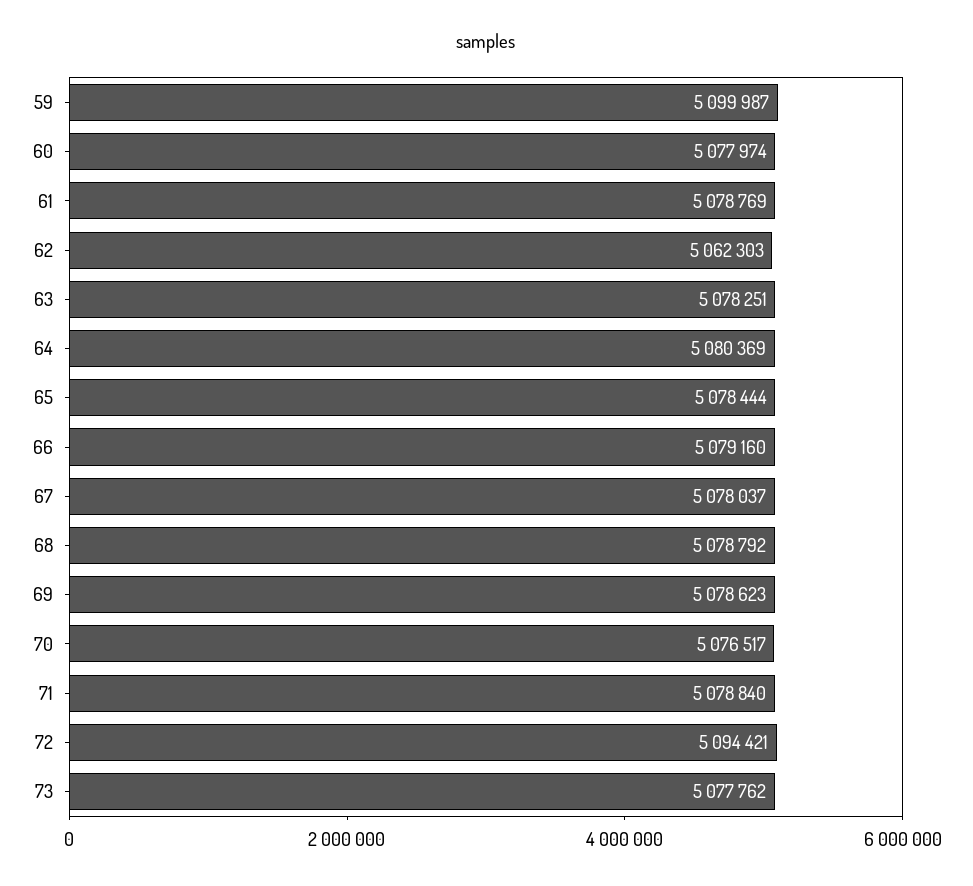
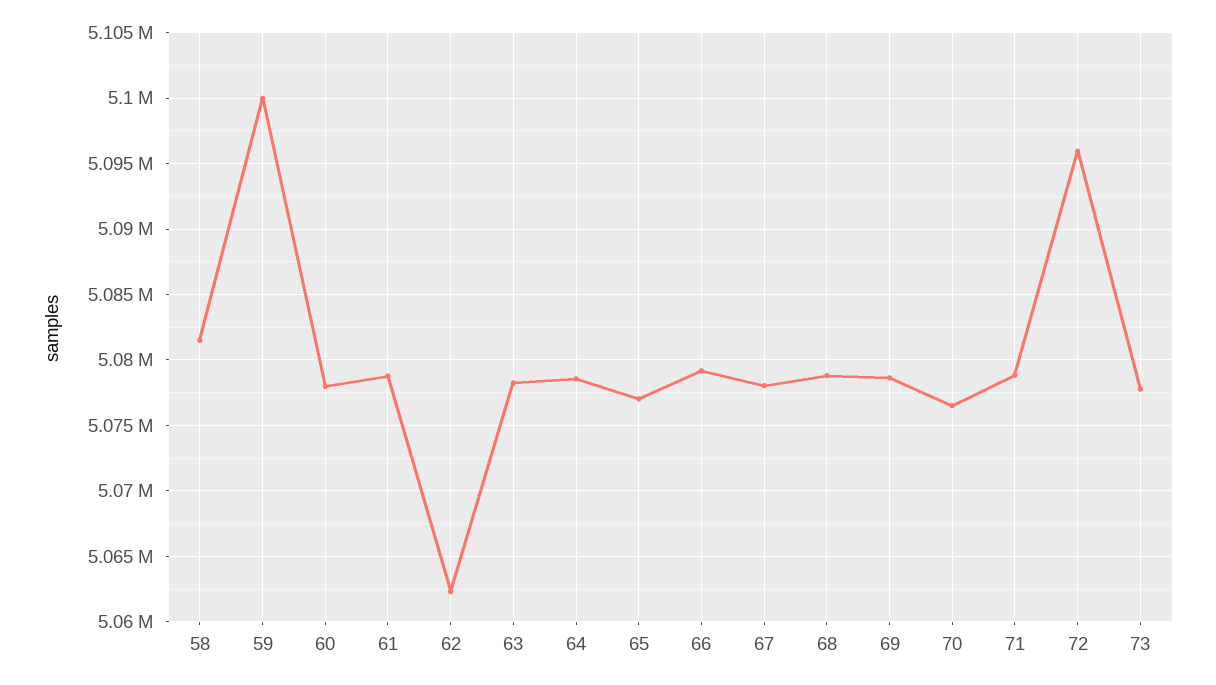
64: 5080369 -> 5078500
65: 5078444 -> 5077000
72: 5094421 -> 5096000
58: none -> 5081500

